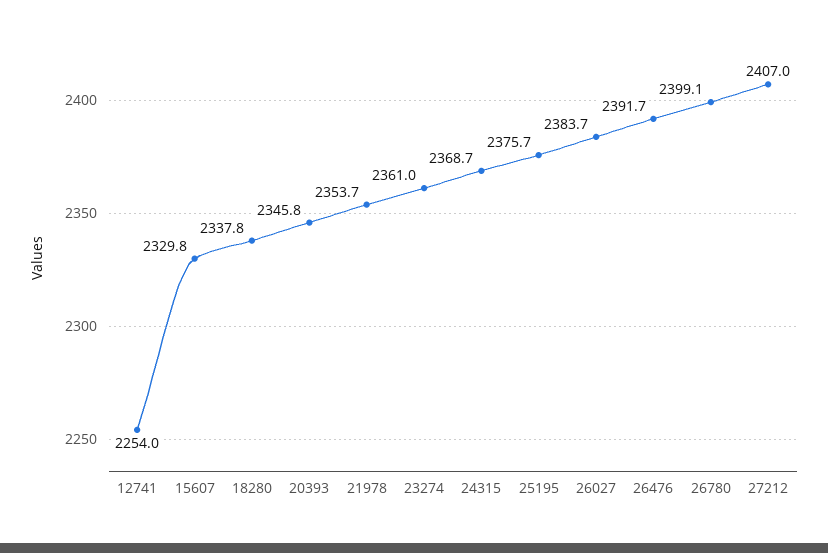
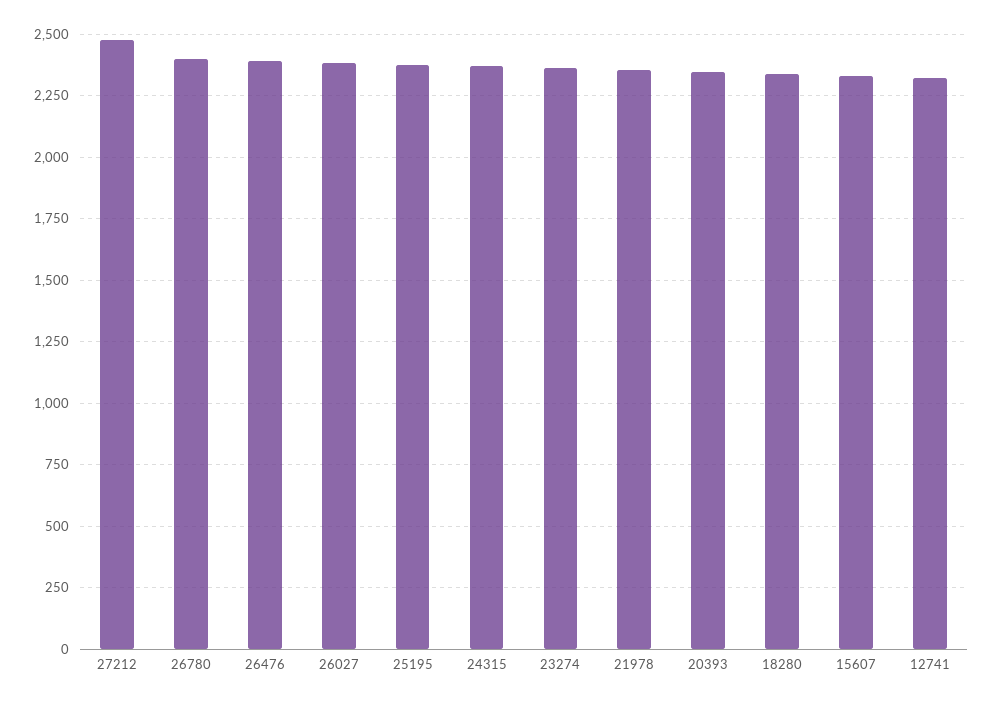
12741: 2254 -> 2325
27212: 2407 -> 2475

